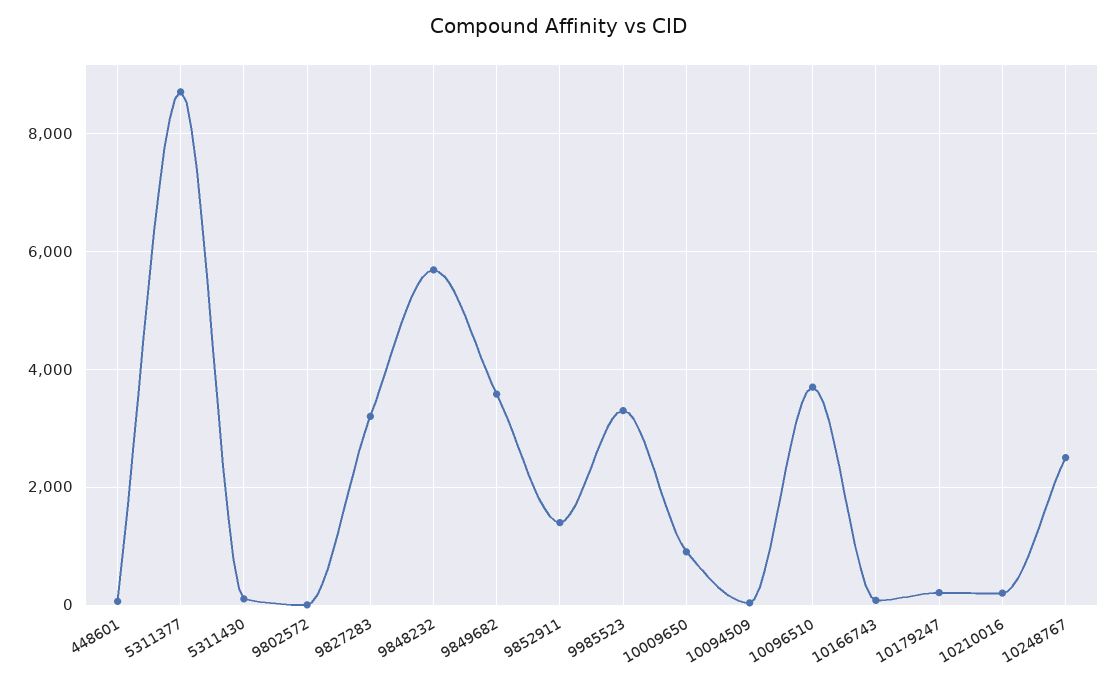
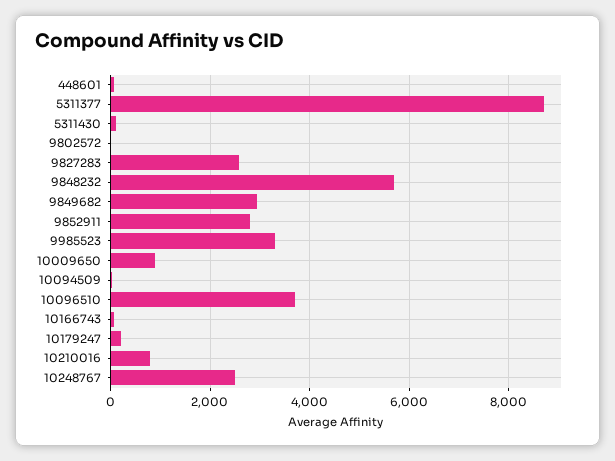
9827283: 3200 -> 2600
9849682: 3600 -> 3000
9852911: 1400 -> 2800
10210016: 200 -> 800

